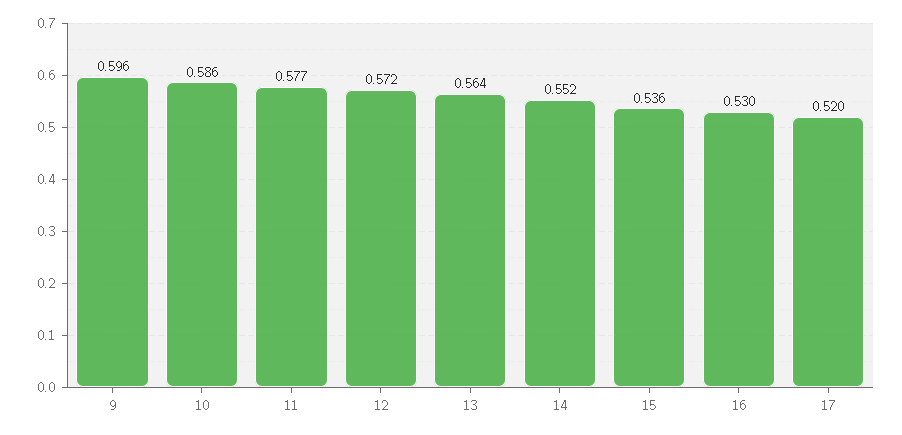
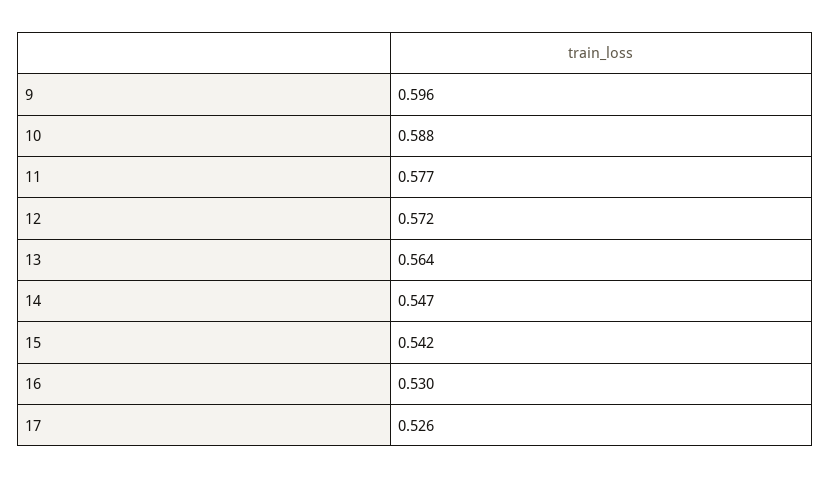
10: 0.586 -> 0.588
14: 0.552 -> 0.547
15: 0.536 -> 0.542
17: 0.52 -> 0.526

